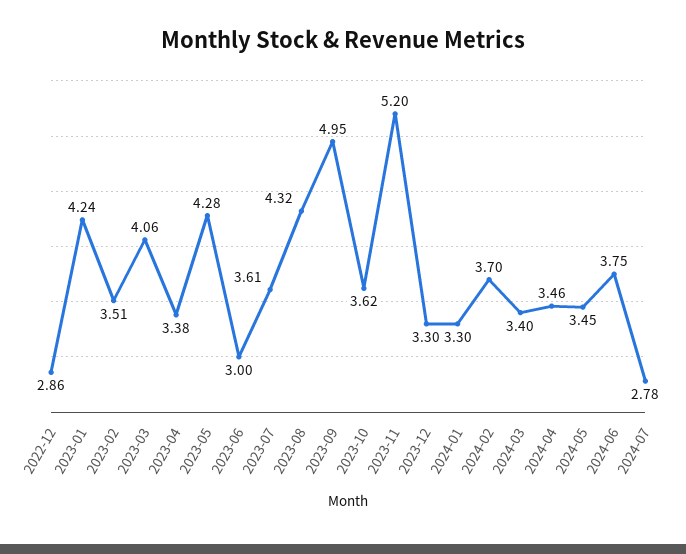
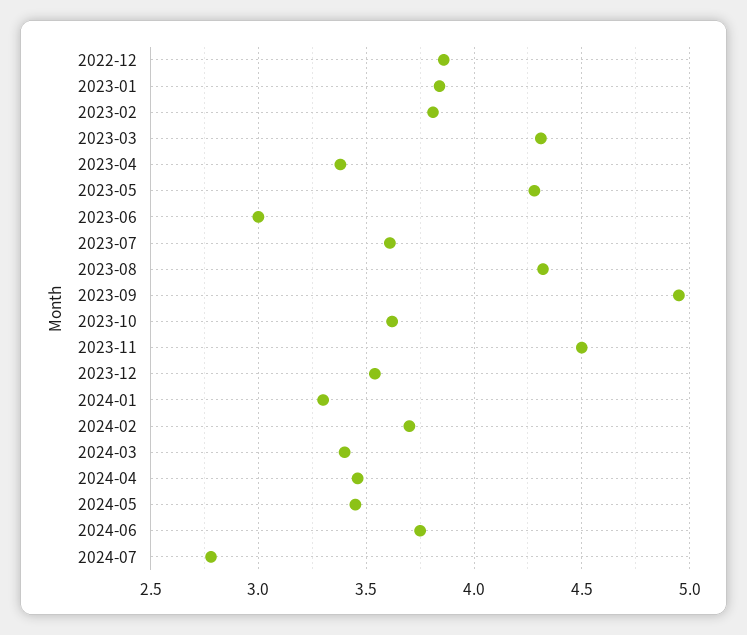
2022-12: 2.86 -> 3.85
2023-01: 4.24 -> 3.85
2023-02: 3.51 -> 3.8
2023-03: 4.06 -> 4.3
2023-11: 5.2 -> 4.5
2023-12: 3.3 -> 3.55

